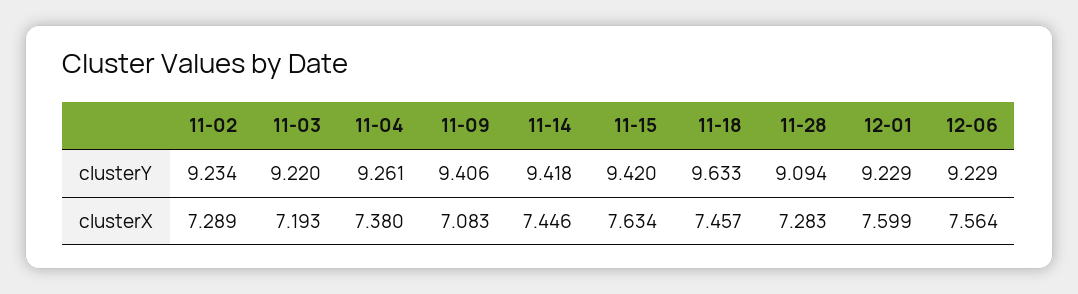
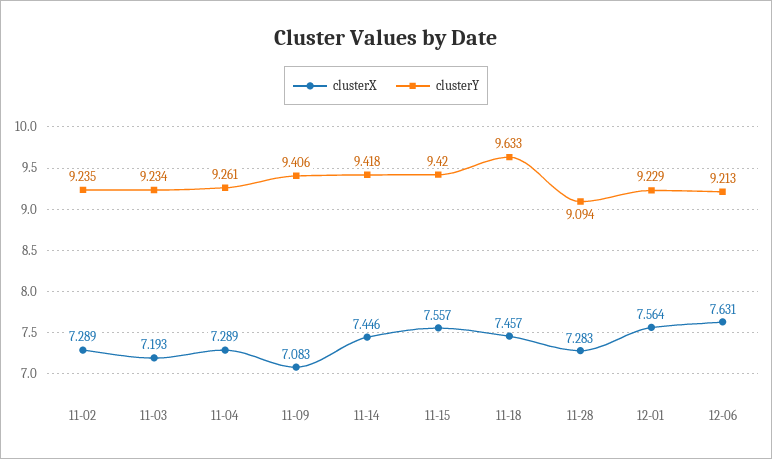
clusterY, 11-02: 9.234 -> 9.235
clusterY, 11-03: 9.22 -> 9.234
clusterY, 12-06: 9.229 -> 9.213
clusterX, 11-04: 7.38 -> 7.289
clusterX, 11-15: 7.634 -> 7.557
clusterX, 12-01: 7.599 -> 7.564
clusterX, 12-06: 7.564 -> 7.631

